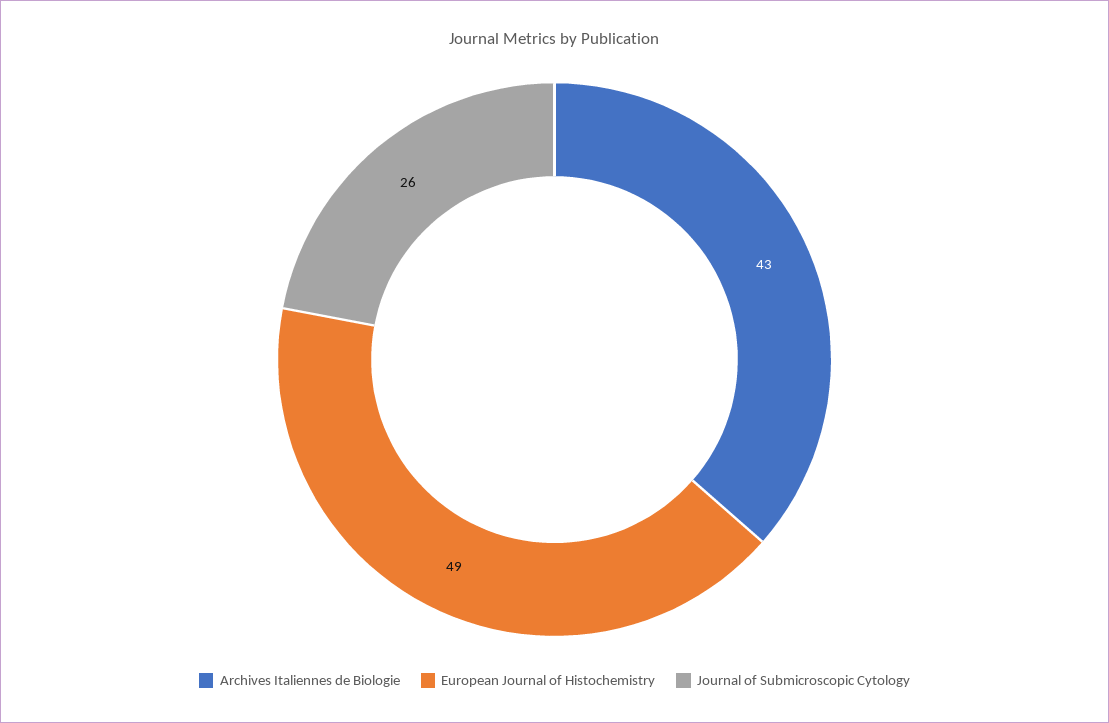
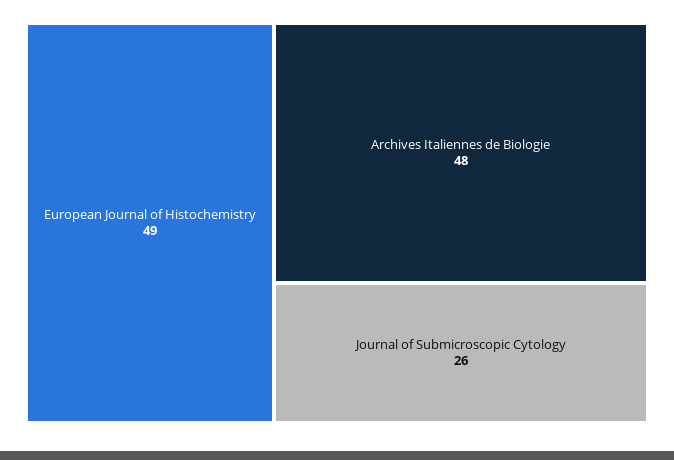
Archives Italiennes de Biologie: 43 -> 48

